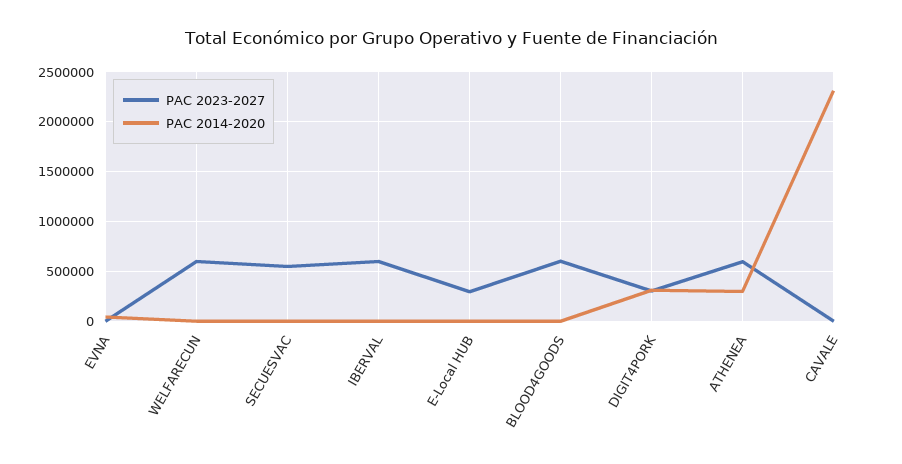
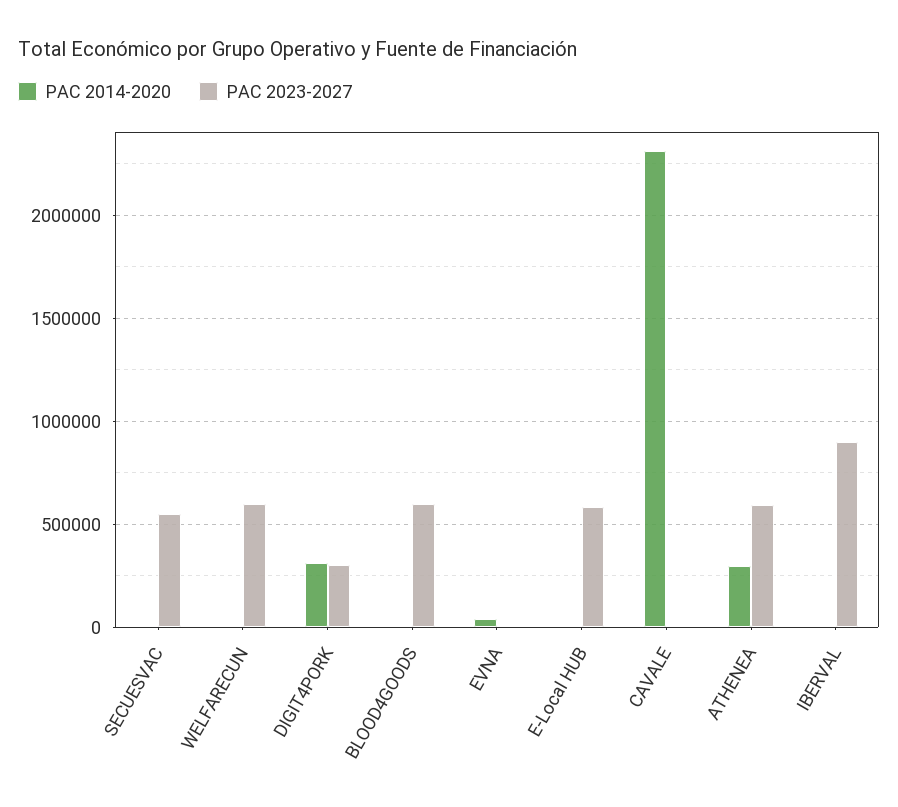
PAC 2023-2027, IBERVAL: 600000 -> 900000
PAC 2023-2027, E-Local HUB: 300000 -> 600000

